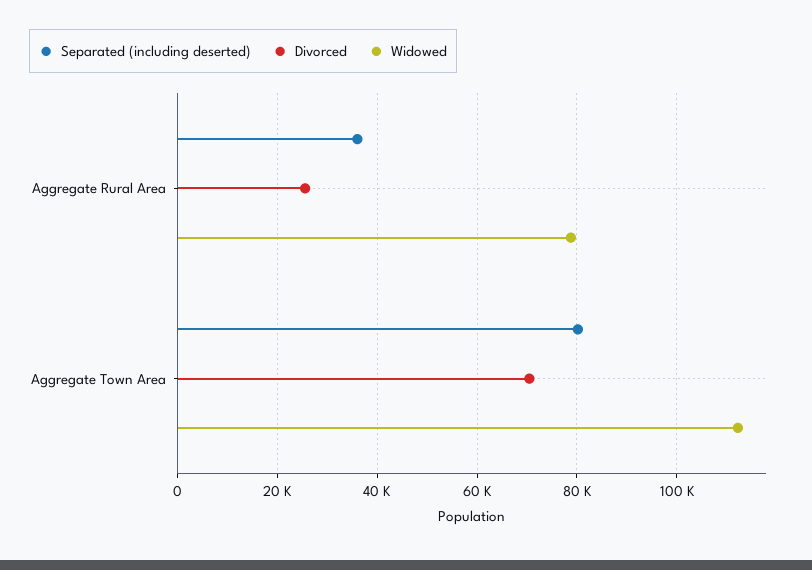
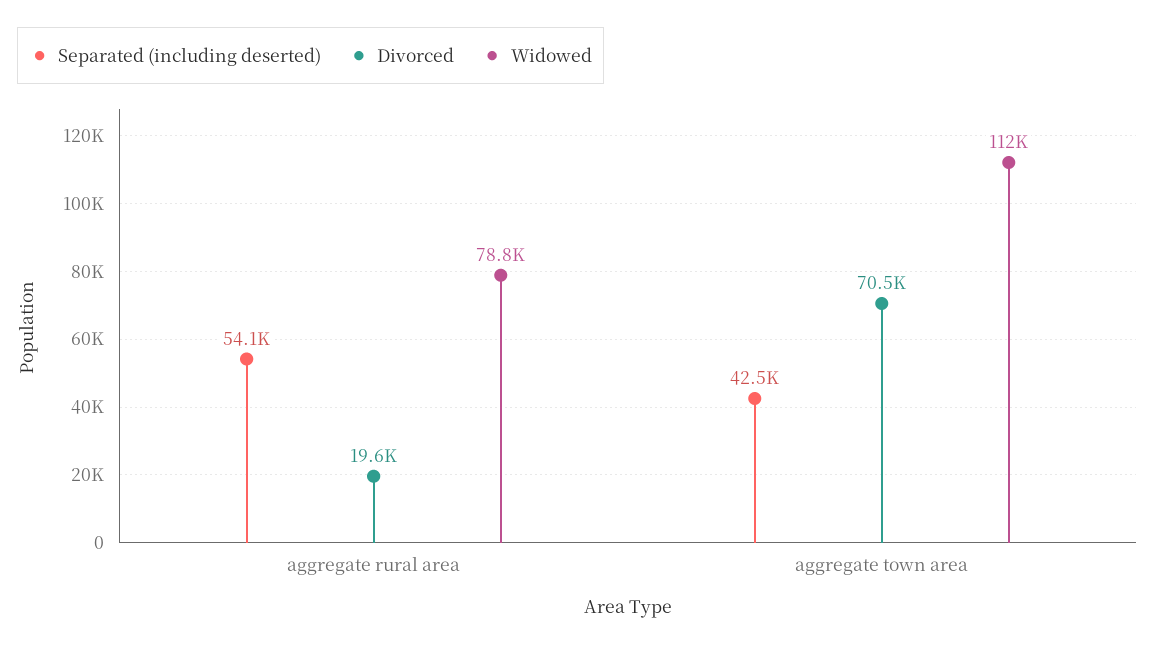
Separated (including deserted), Aggregate Rural Area: 36000 -> 54100
Divorced, Aggregate Rural Area: 26000 -> 19600
Separated (including deserted), Aggregate Town Area: 80000 -> 42500

